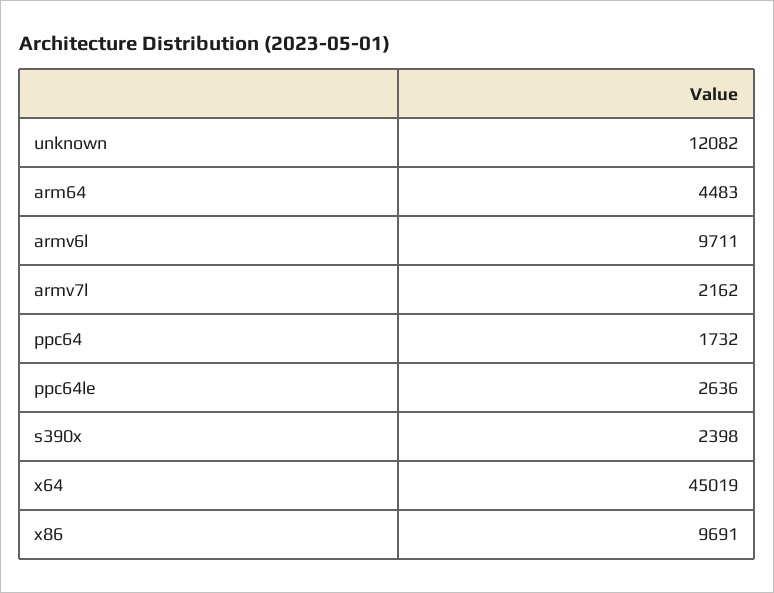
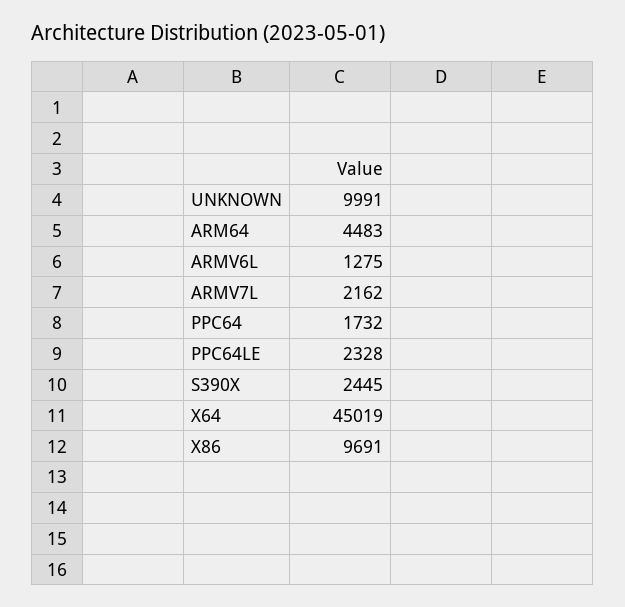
unknown: 12082 -> 9991
armv6l: 9711 -> 1275
ppc64le: 2636 -> 2328
s390x: 2398 -> 2445

